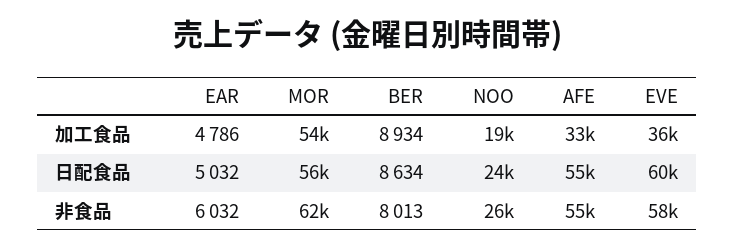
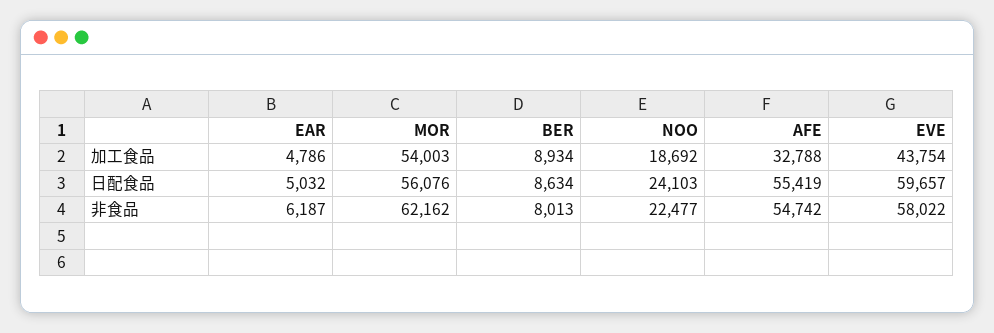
EVE, 加工食品: 36000 -> 43754
EAR, 非食品: 6032 -> 6187
NOO, 非食品: 26000 -> 22477

